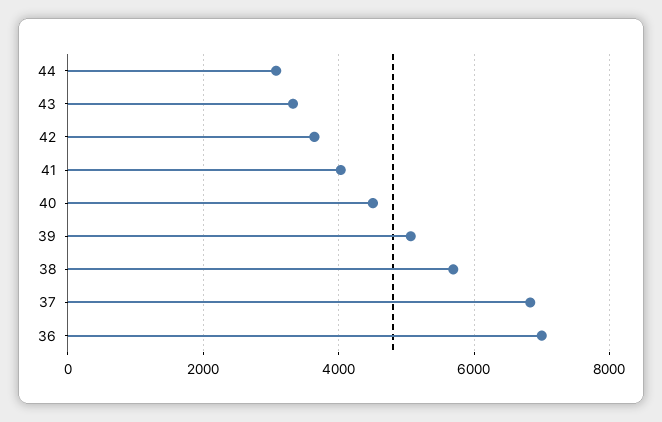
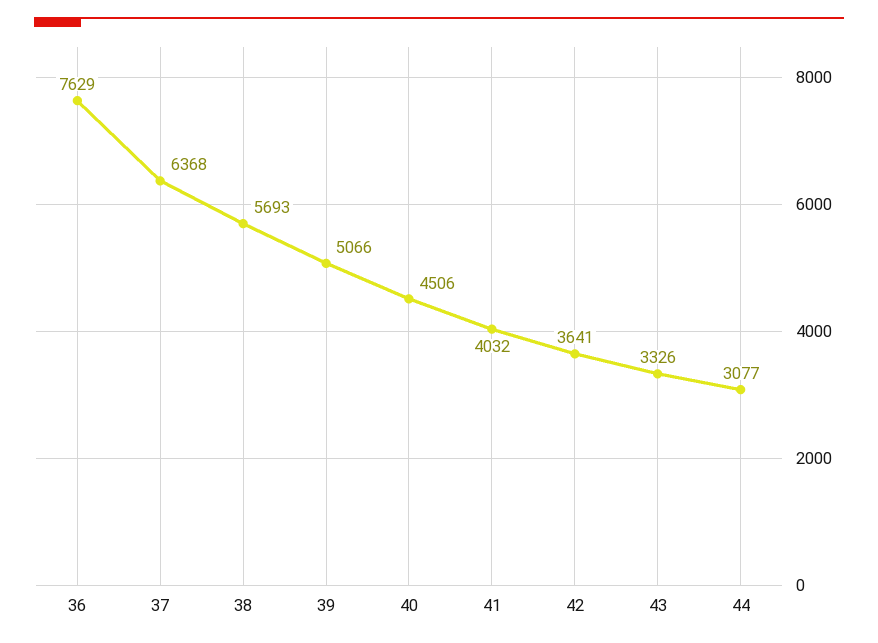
37: 6800 -> 6368
36: 7000 -> 7629

